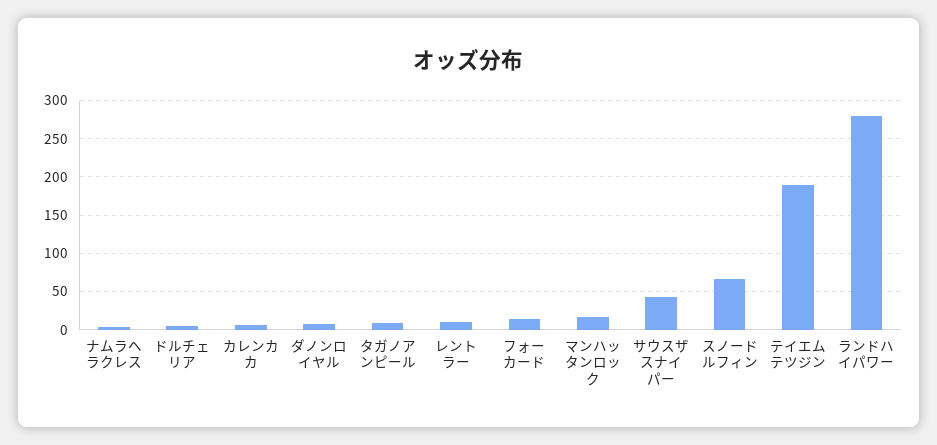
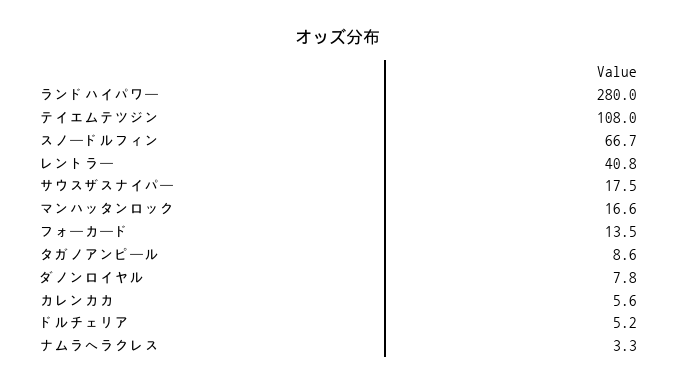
レントラー: 10 -> 40.8
サウスザスナイパー: 40 -> 17.5
テイエムテツジン: 190 -> 108

